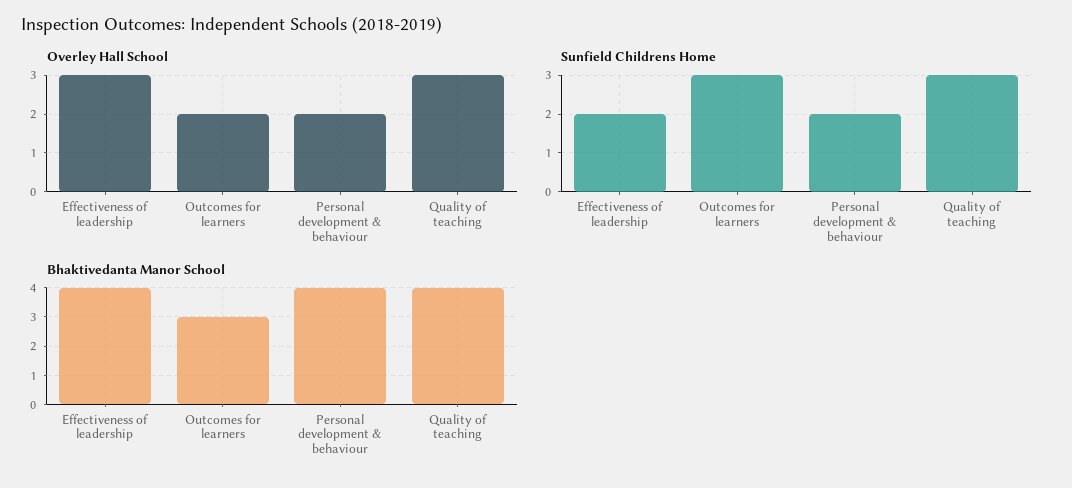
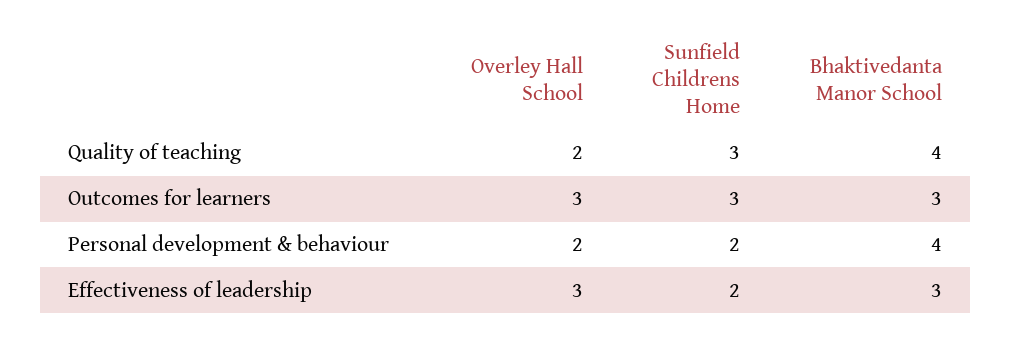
Overley Hall School, Outcomes for learners: 2 -> 3
Overley Hall School, Quality of teaching: 3 -> 2
Bhaktivedanta Manor School, Effectiveness of leadership: 4 -> 3

